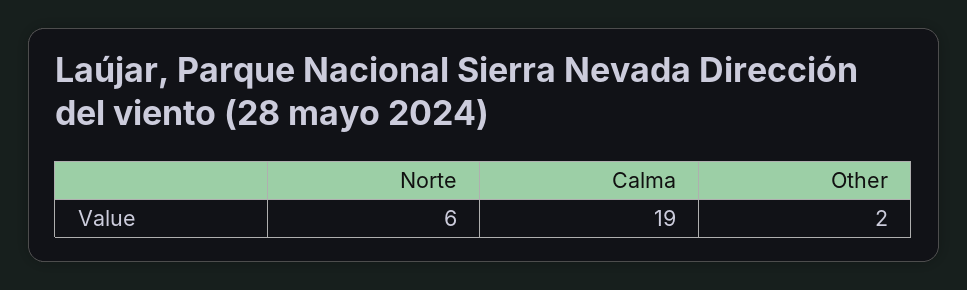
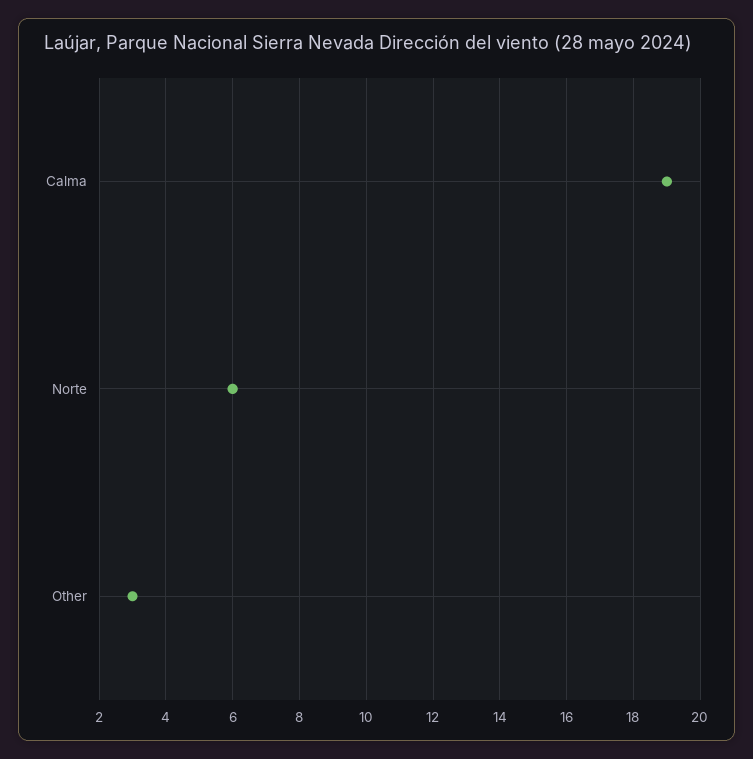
Other: 2 -> 3

